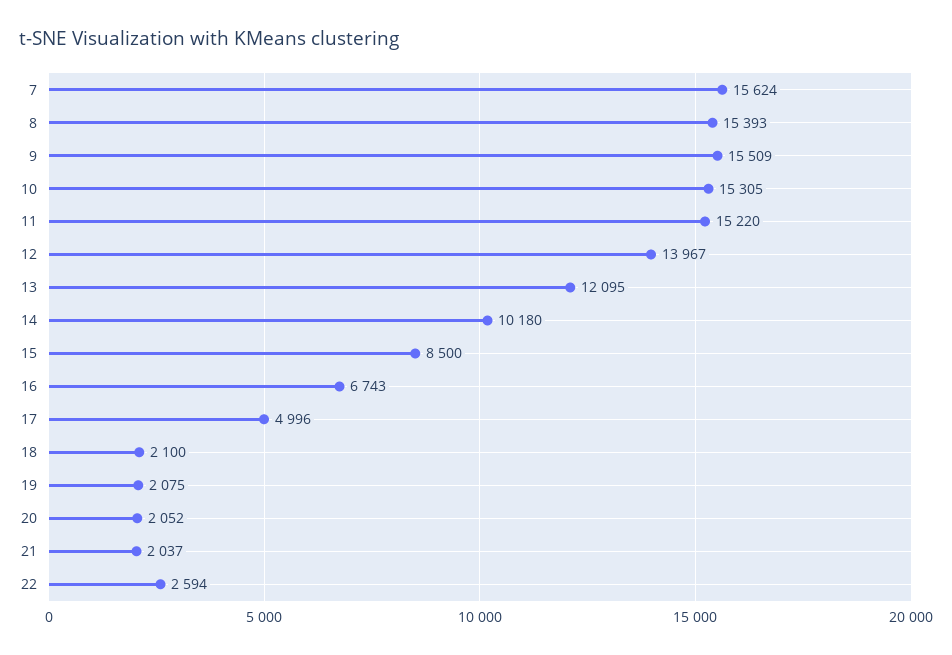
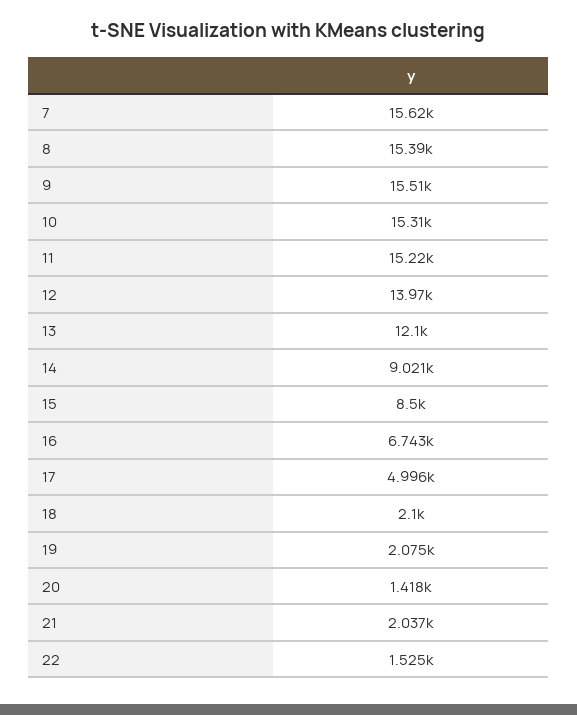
14: 10180 -> 9021
20: 2052 -> 1418
22: 2594 -> 1525

